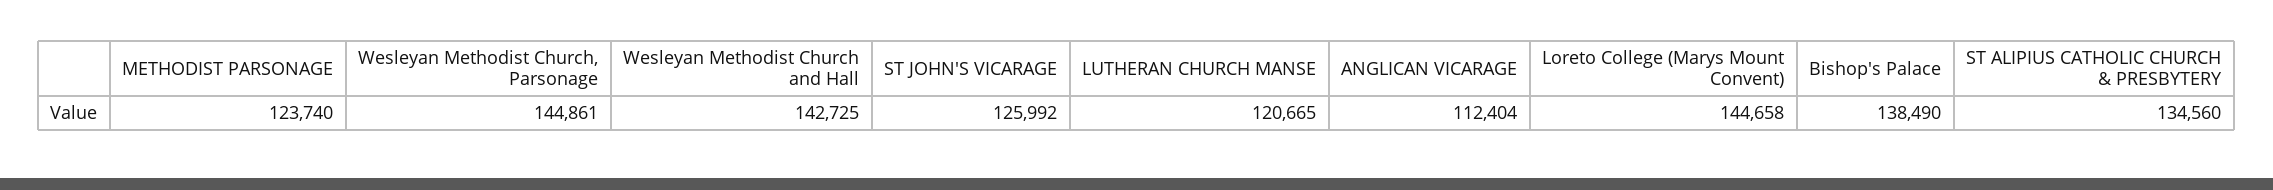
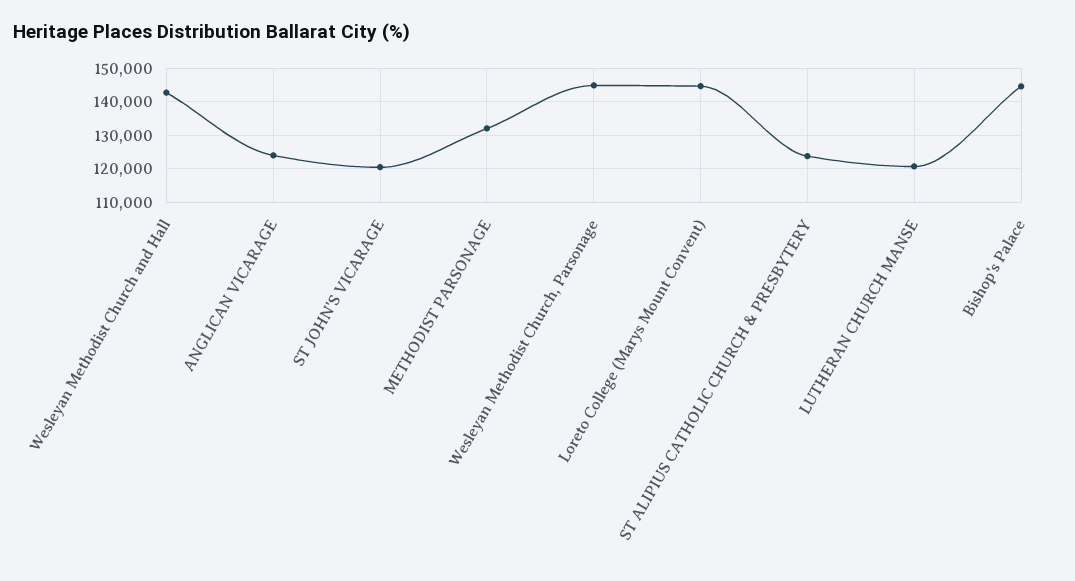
METHODIST PARSONAGE: 123740 -> 132000
ST JOHN'S VICARAGE: 125992 -> 120000
ANGLICAN VICARAGE: 112404 -> 124000
Bishop's Palace: 138490 -> 144000
ST ALIPIUS CATHOLIC CHURCH & PRESBYTERY: 134560 -> 124000

